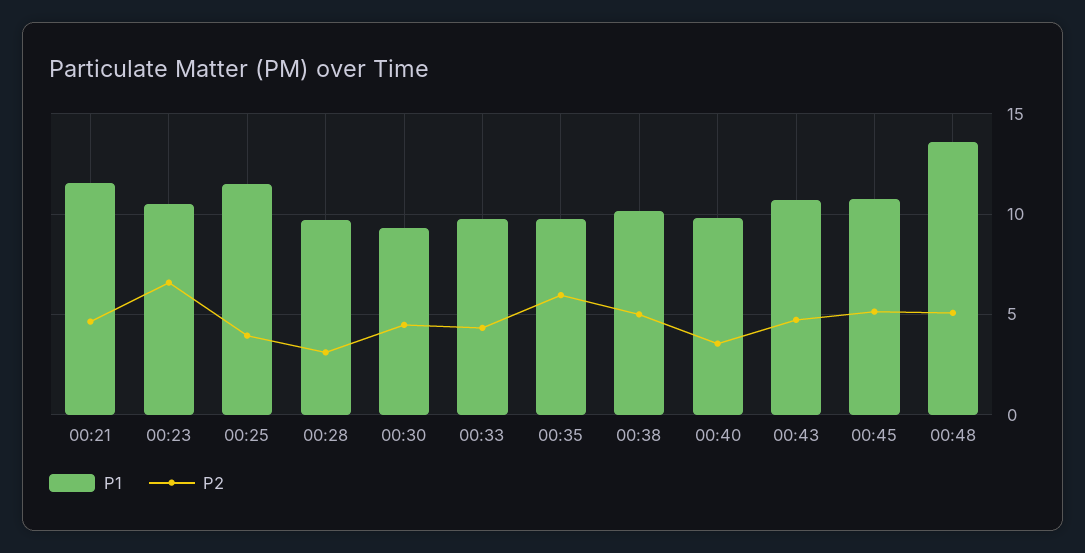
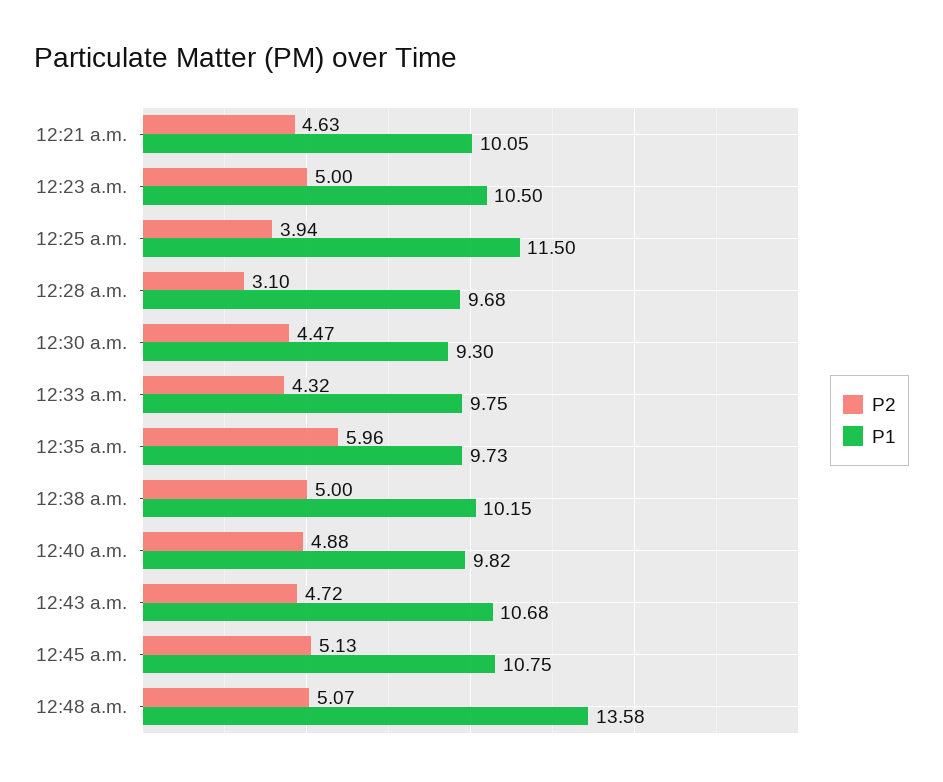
P1, 00:21: 11.5 -> 10.05
P2, 00:23: 6.5 -> 5
P2, 00:40: 3.5 -> 4.88

